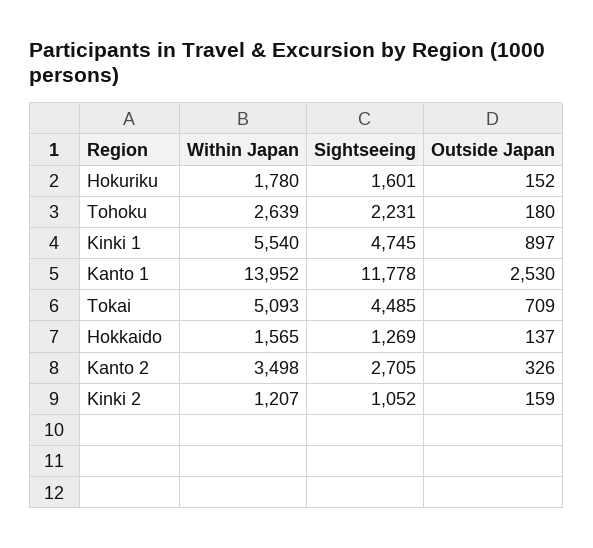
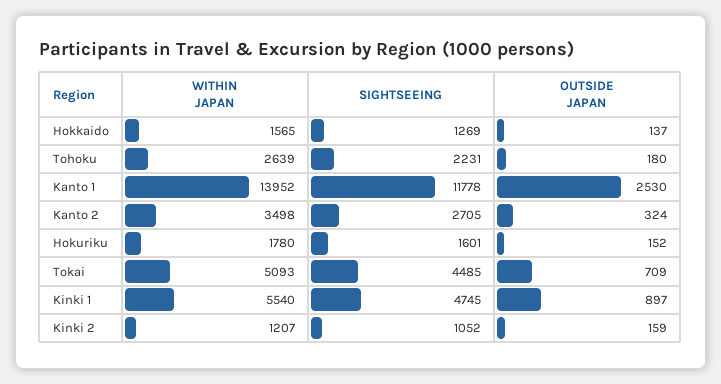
Outside Japan, Kanto 2: 326 -> 324

